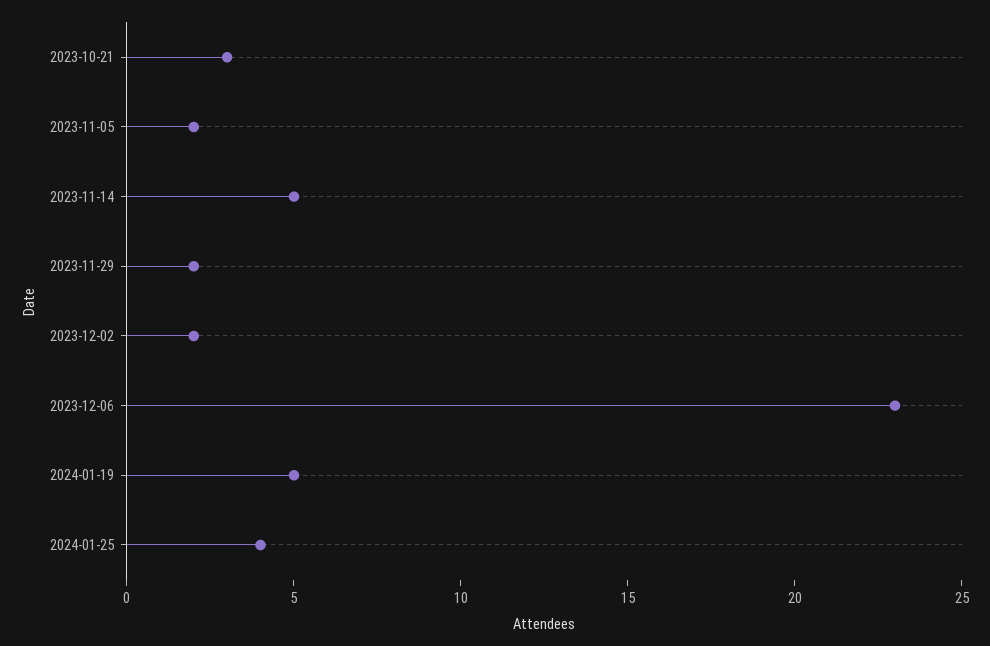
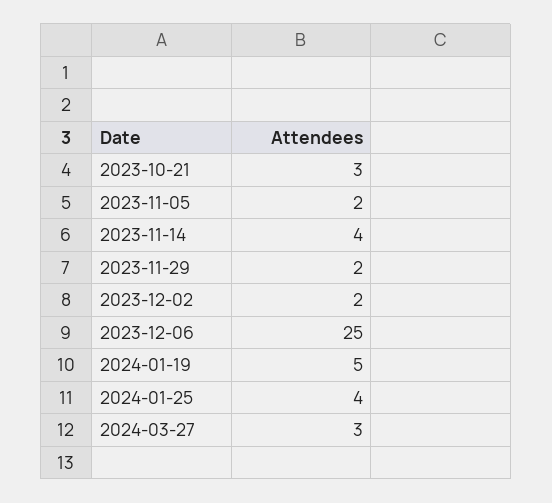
2023-11-14: 5 -> 4
2023-12-06: 23 -> 25
2024-03-27: none -> 3

